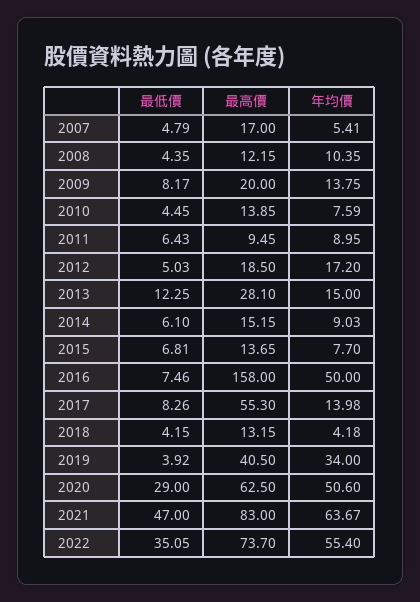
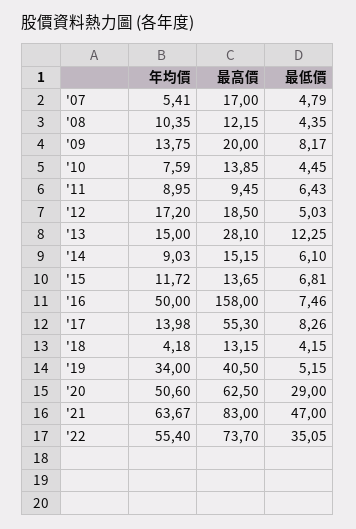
年均價, 2015: 7.7 -> 11.72
最低價, 2019: 3.92 -> 5.15

